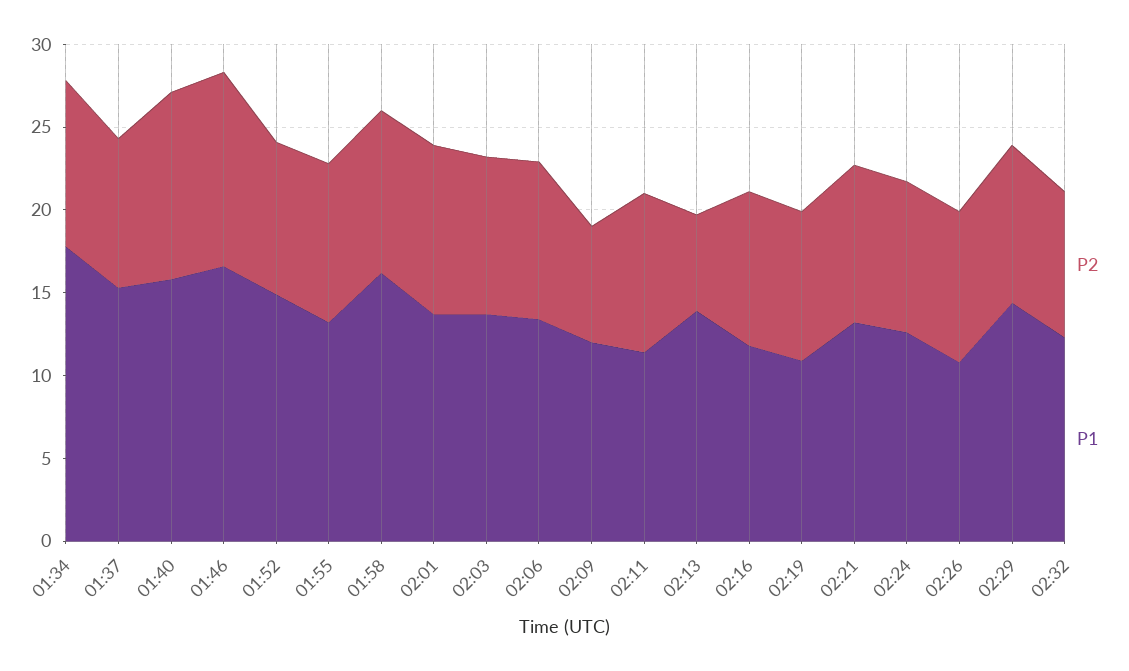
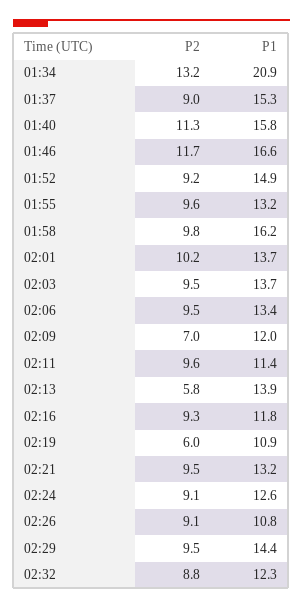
P2, 01:34: 10 -> 13.2
P1, 01:34: 18 -> 20.9
P2, 02:19: 9 -> 6

